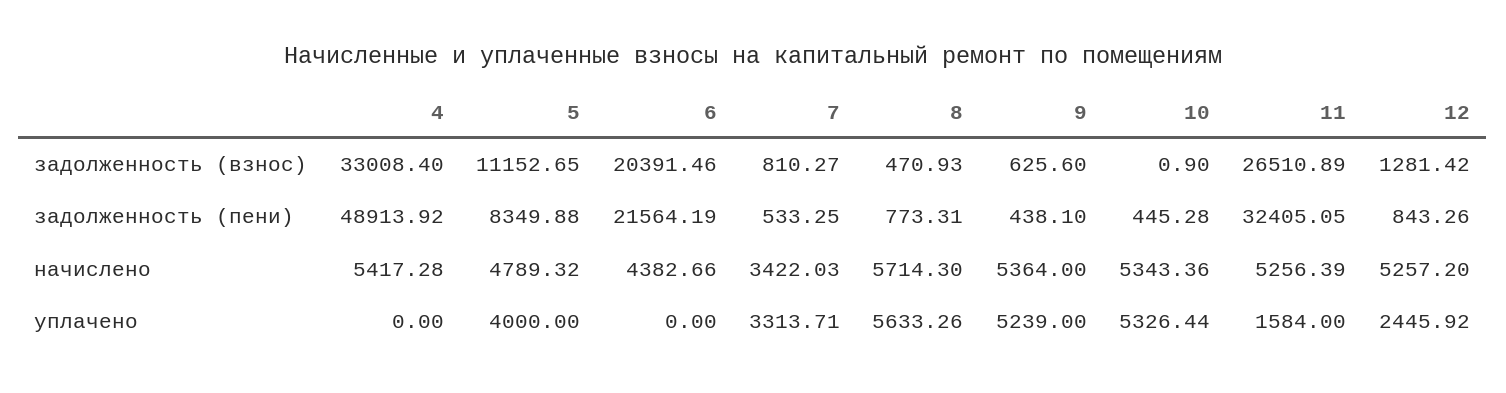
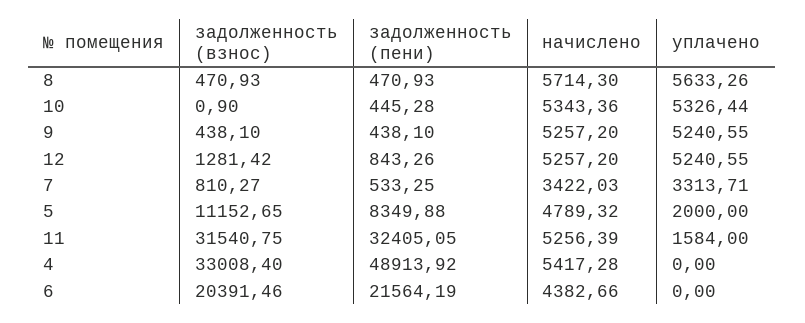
9, задолженность (взнос): 625.6 -> 438.1
11, задолженность (взнос): 26510.89 -> 31540.75
8, задолженность (пени): 773.31 -> 470.93
9, начислено: 5364 -> 5257.2
5, уплачено: 4000 -> 2000
9, уплачено: 5239 -> 5240.55
12, уплачено: 2445.92 -> 5240.55

